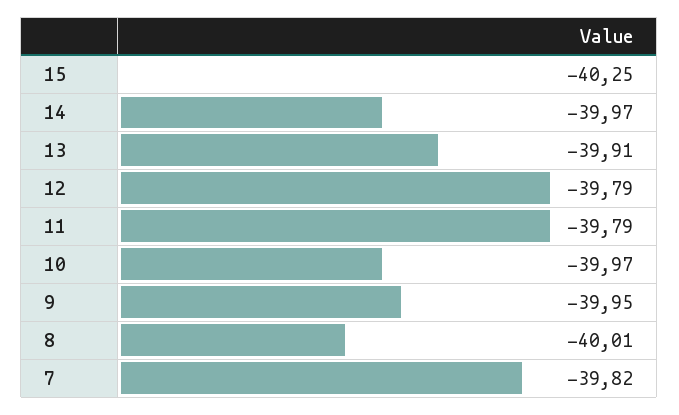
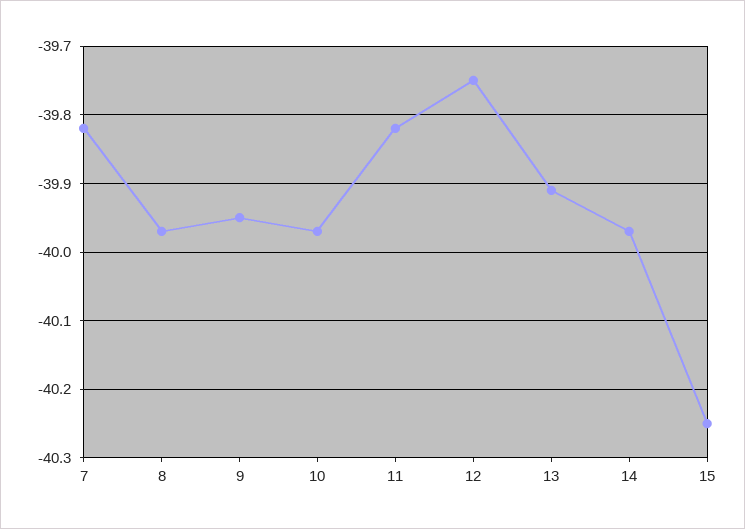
12: -39.79 -> -39.75
11: -39.79 -> -39.82
8: -40.01 -> -39.97

